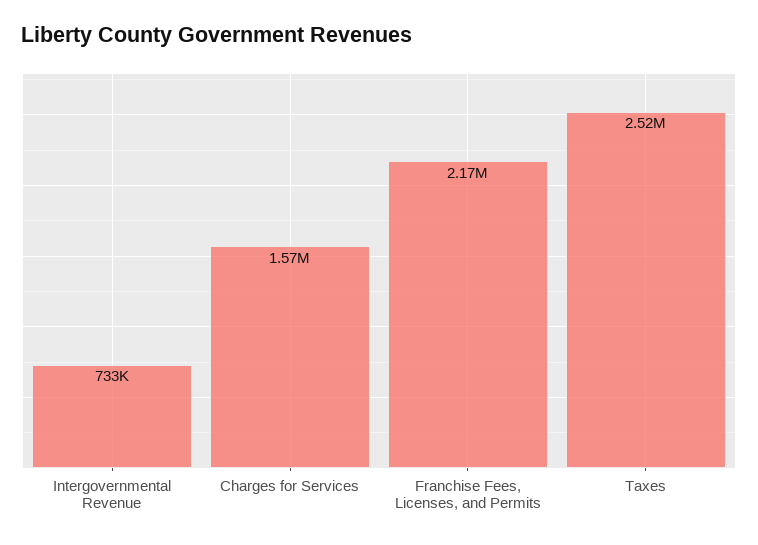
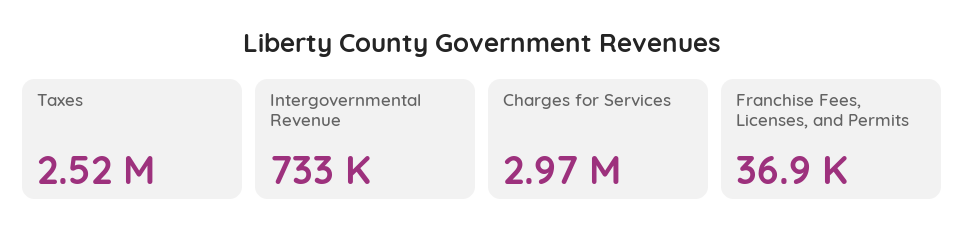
Charges for Services: 1570000 -> 2970000
Franchise Fees, Licenses, and Permits: 2170000 -> 36900

